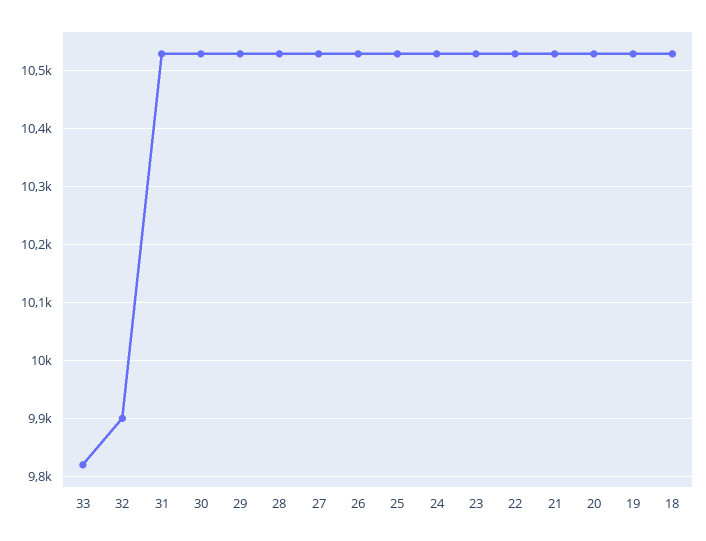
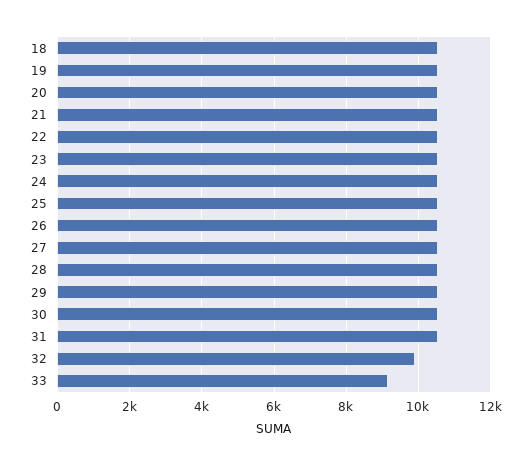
33: 9820 -> 9200

